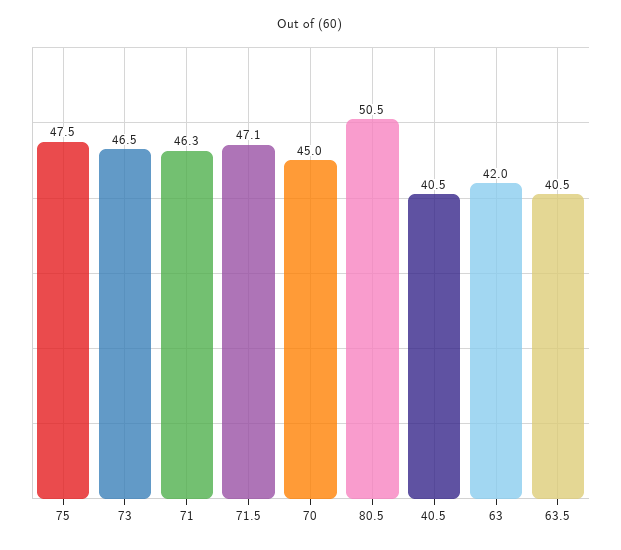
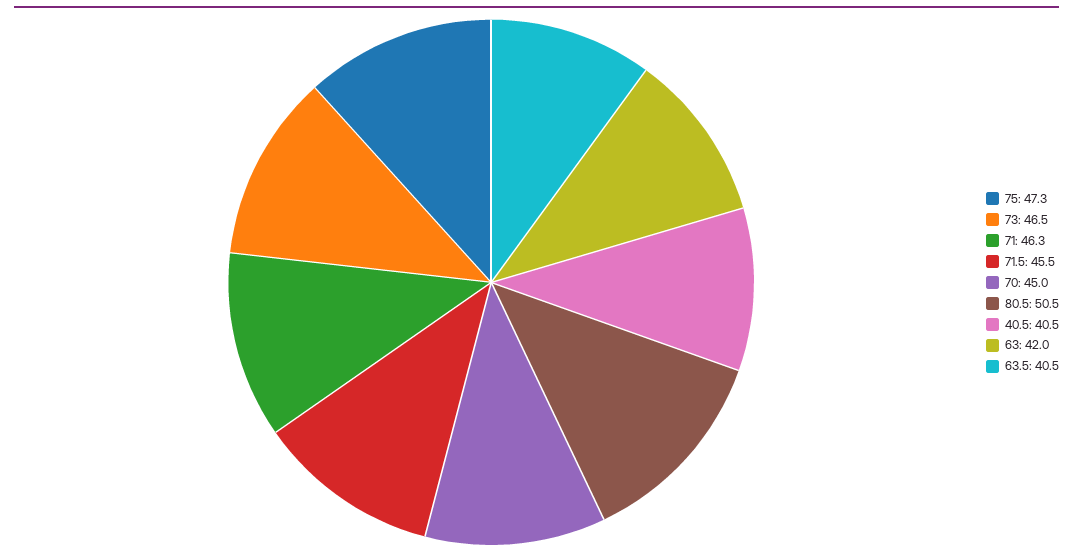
75: 47.5 -> 47.3
71.5: 47.1 -> 45.5

